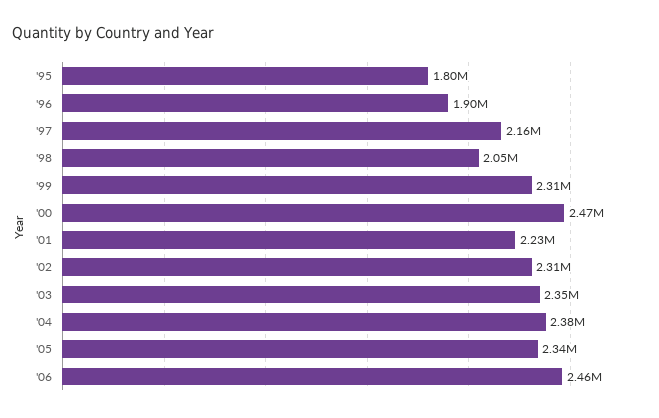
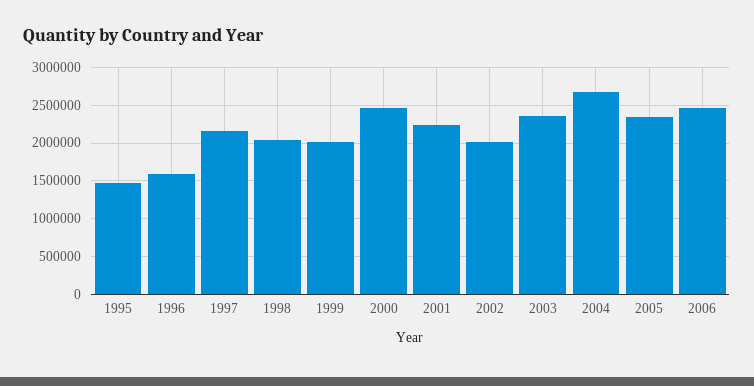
'95: 1800000 -> 1500000
'96: 1900000 -> 1600000
'99: 2310000 -> 2000000
'02: 2310000 -> 2000000
'04: 2380000 -> 2700000

